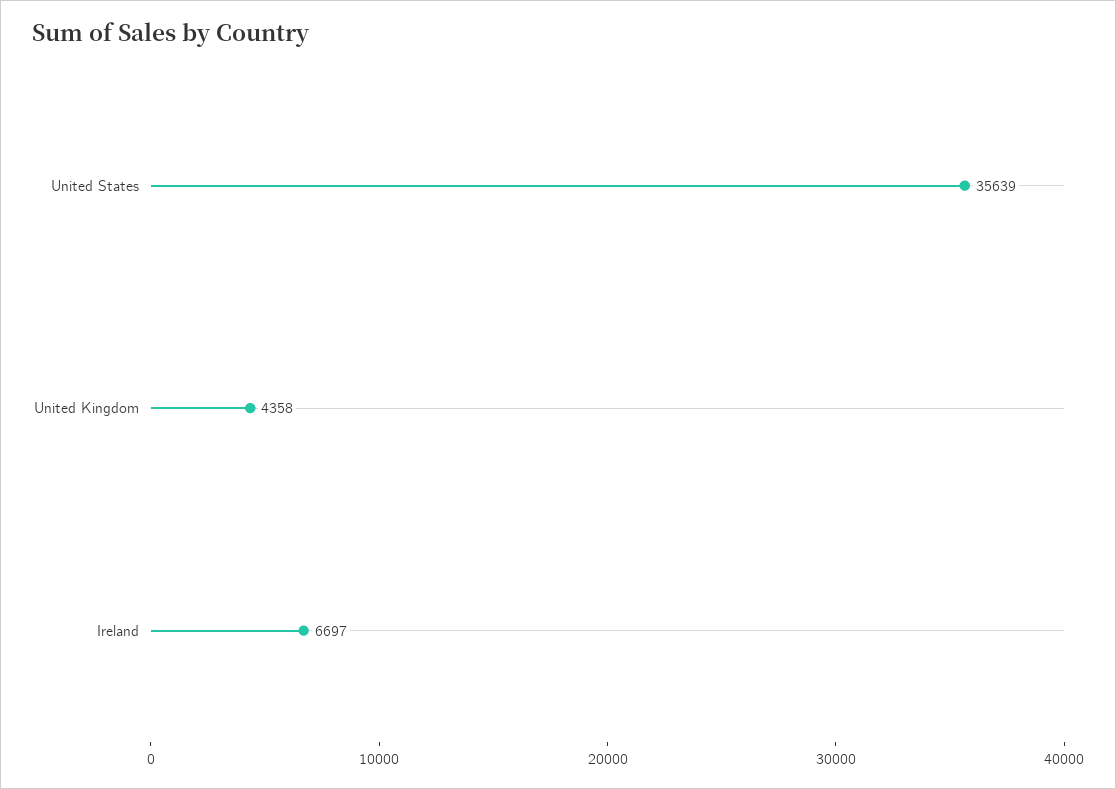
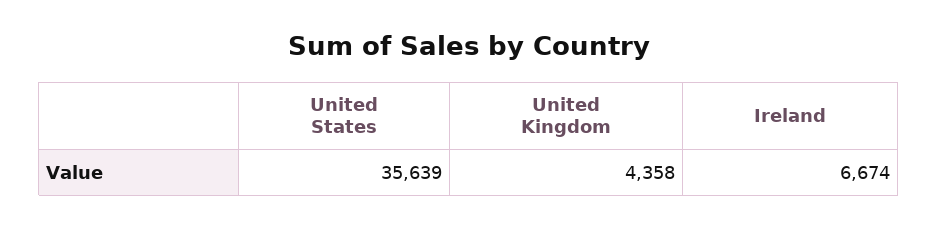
Ireland: 6697 -> 6674

